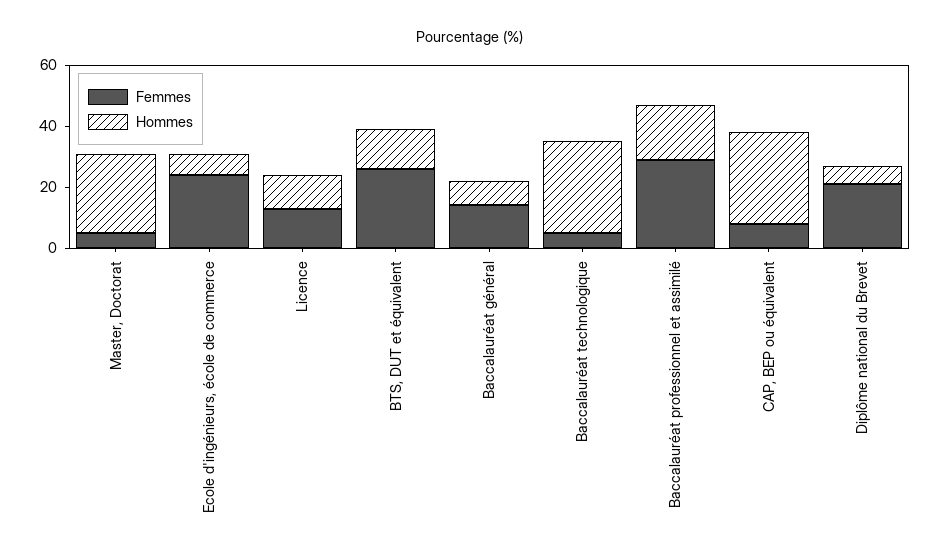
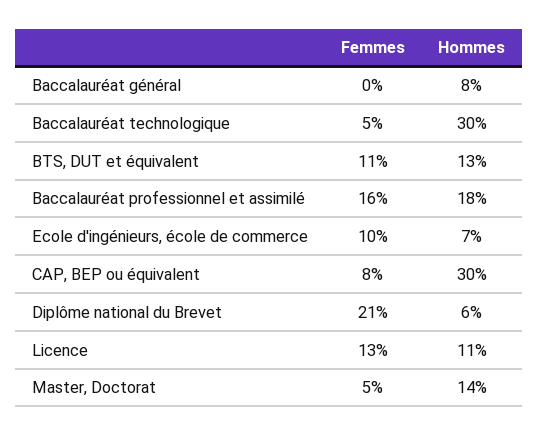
Hommes, Master, Doctorat: 25 -> 14
Femmes, Ecole d'ingénieurs, école de commerce: 25 -> 10
Femmes, BTS, DUT et équivalent: 25 -> 11
Femmes, Baccalauréat général: 15 -> 0
Femmes, Baccalauréat professionnel et assimilé: 30 -> 16

